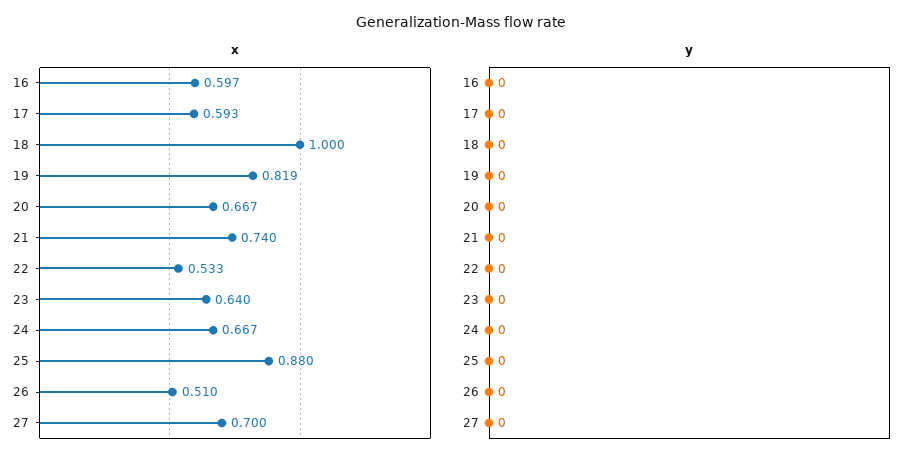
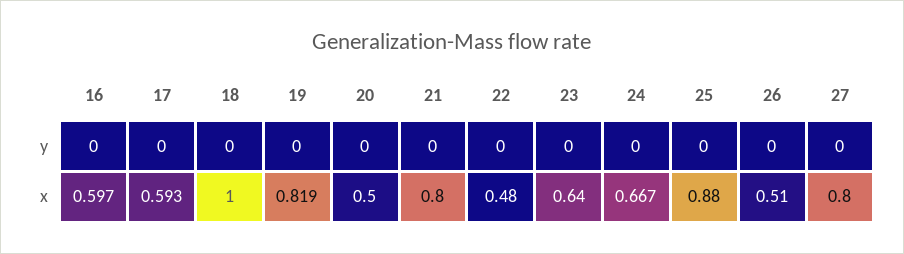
x, 20: 0.667 -> 0.5
x, 21: 0.74 -> 0.8
x, 22: 0.533 -> 0.48
x, 27: 0.7 -> 0.8

